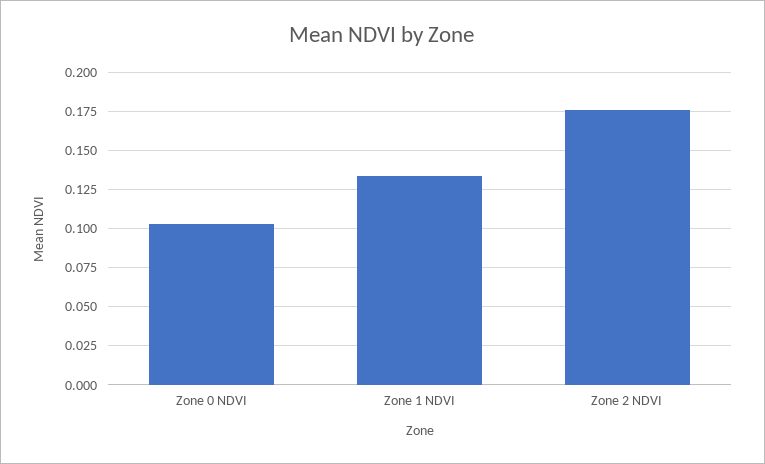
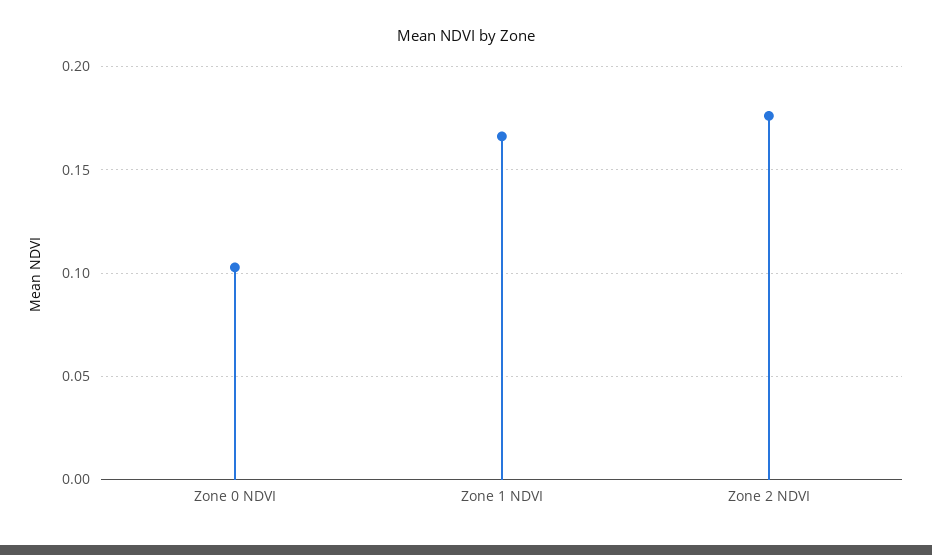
Zone 1 NDVI: 0.135 -> 0.165

